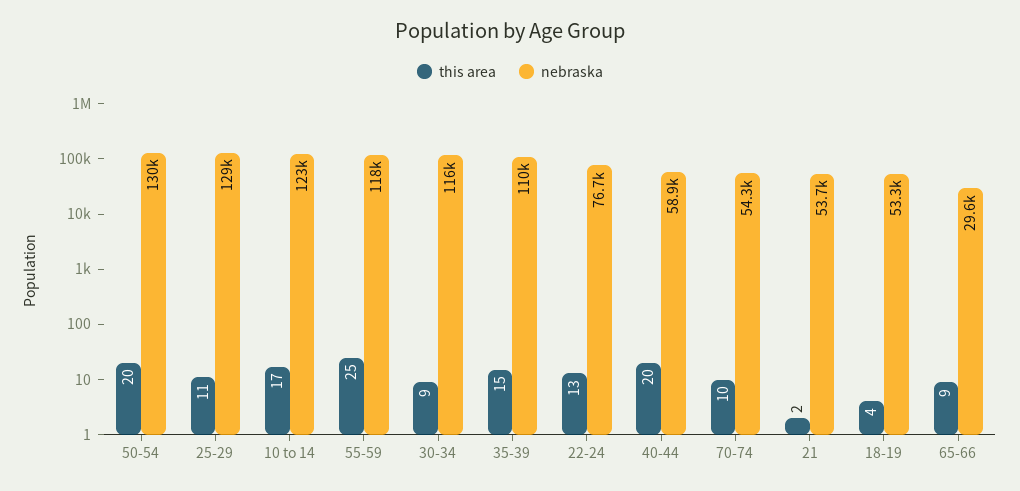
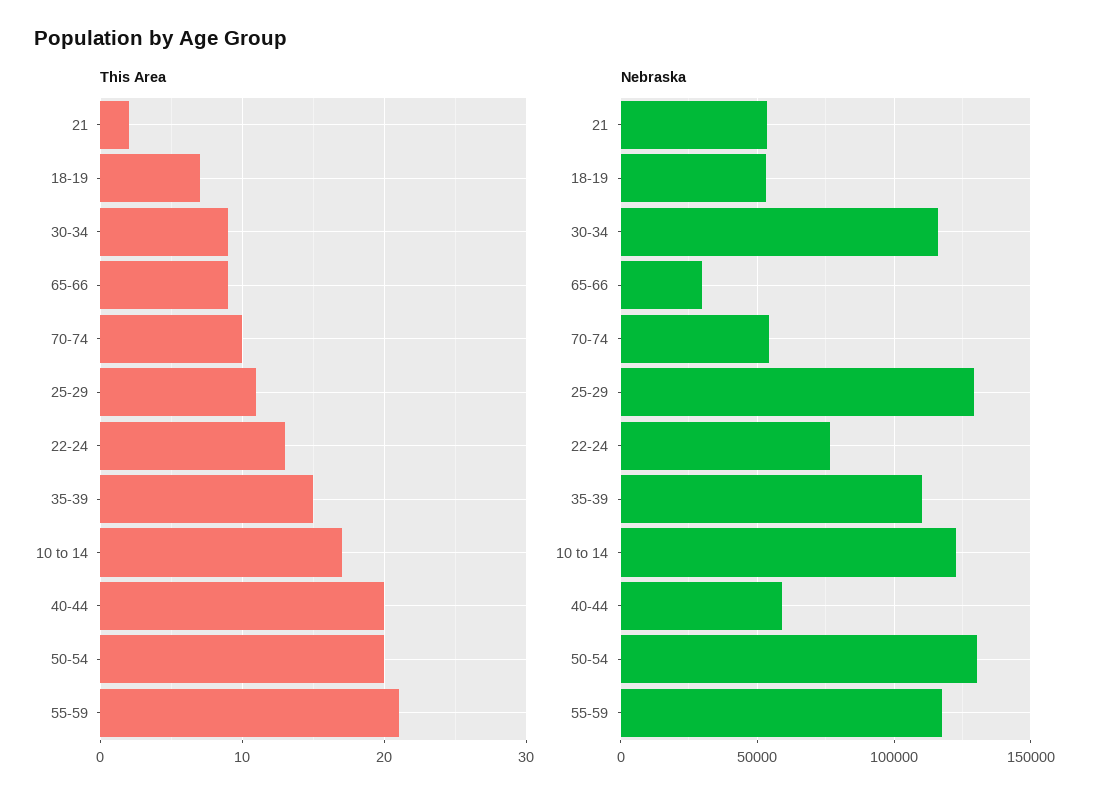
this area, 55-59: 25 -> 21
this area, 18-19: 4 -> 7

